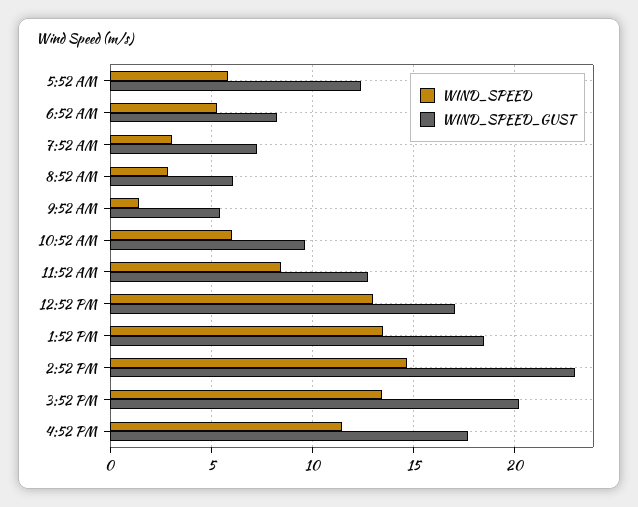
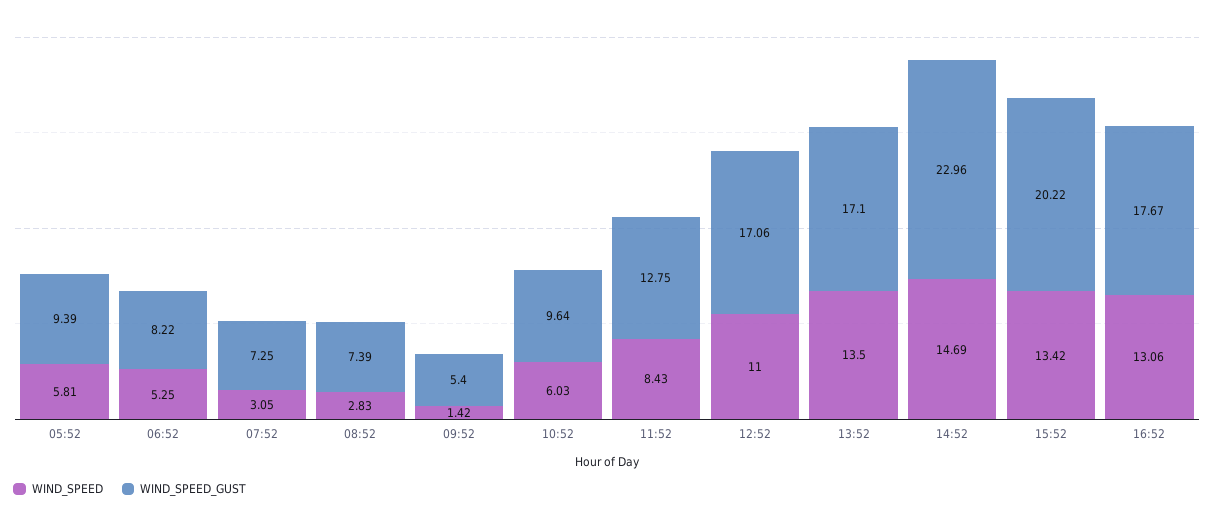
WIND_SPEED_GUST, 5:52 AM: 12.5 -> 9.39
WIND_SPEED_GUST, 8:52 AM: 6 -> 7.39
WIND_SPEED, 12:52 PM: 13 -> 11
WIND_SPEED_GUST, 1:52 PM: 18.5 -> 17.1
WIND_SPEED, 4:52 PM: 11.5 -> 13.06

